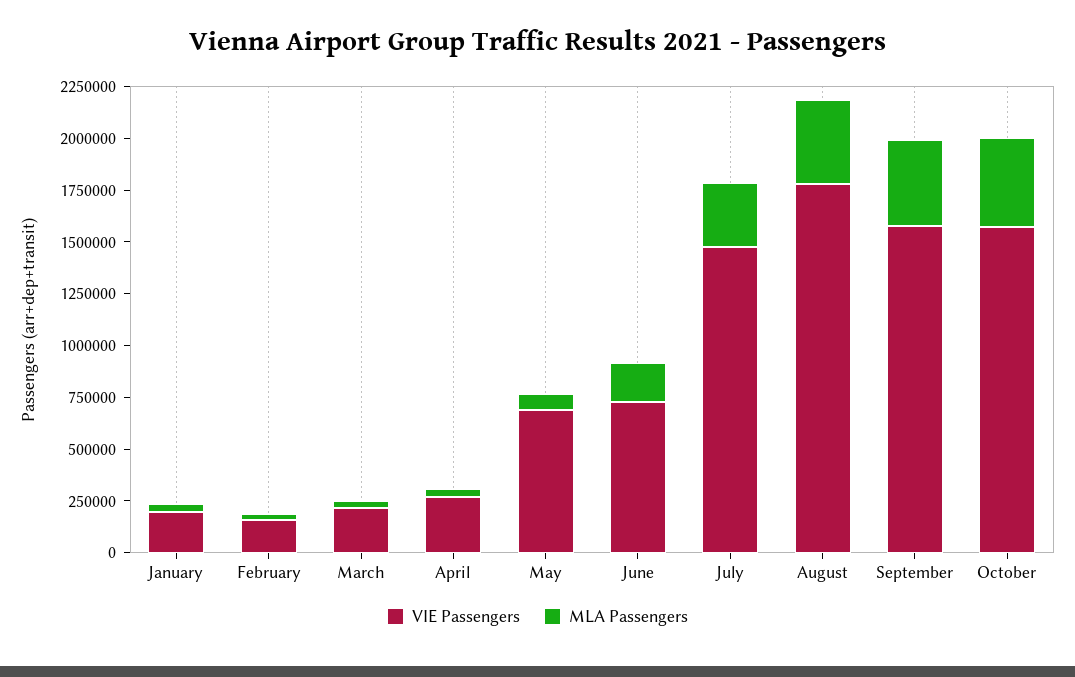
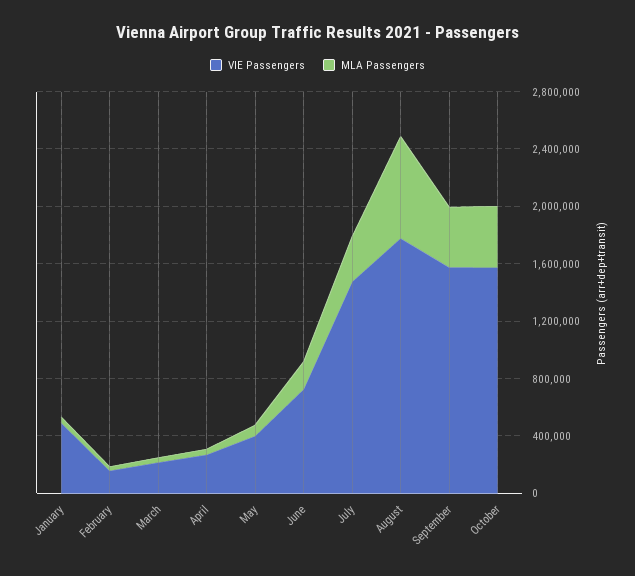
VIE Passengers, January: 200000 -> 500000
VIE Passengers, May: 700000 -> 400000
MLA Passengers, August: 400000 -> 700000

